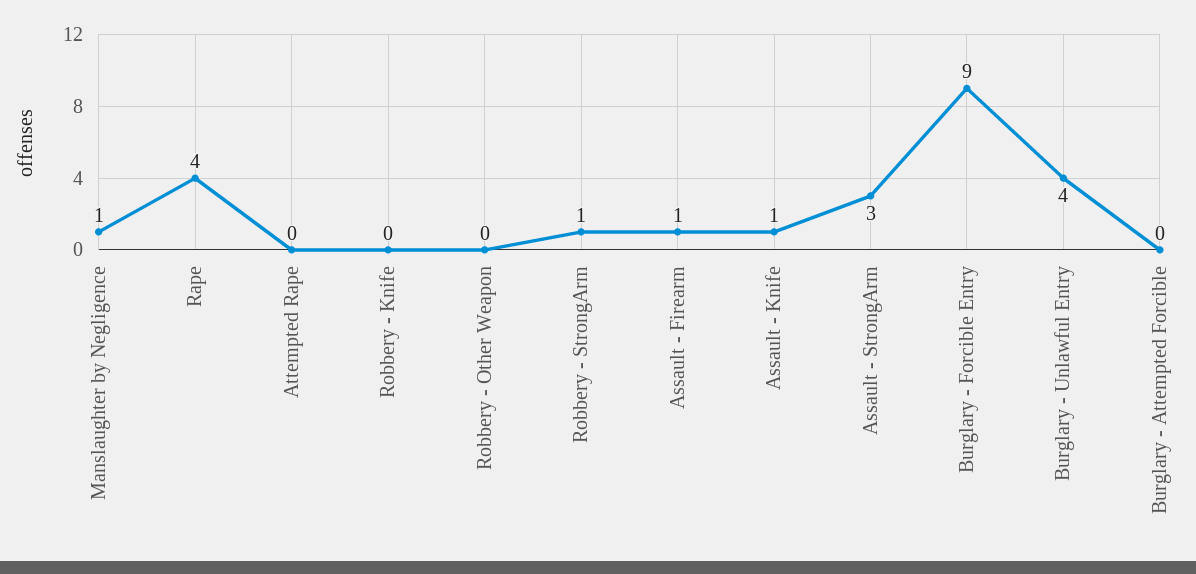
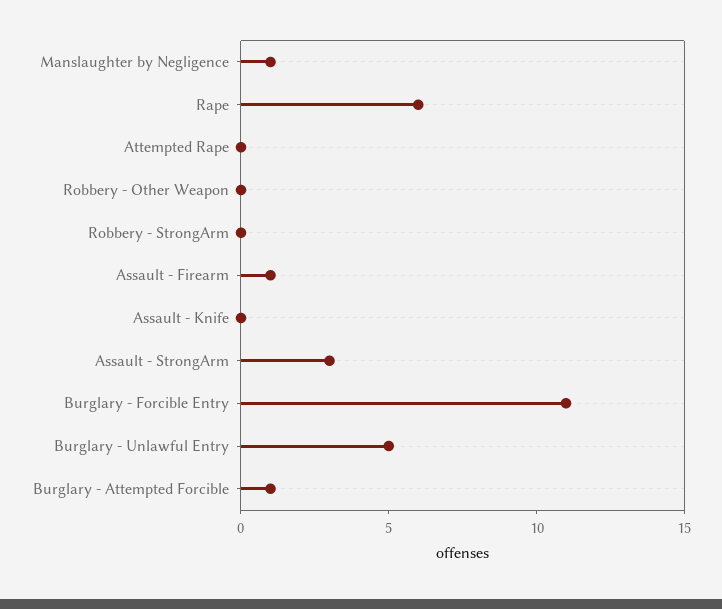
Rape: 4 -> 6
Robbery - Knife: 0 -> none
Robbery - StrongArm: 1 -> 0
Assault - Knife: 1 -> 0
Burglary - Forcible Entry: 9 -> 11
Burglary - Unlawful Entry: 4 -> 5
Burglary - Attempted Forcible: 0 -> 1

